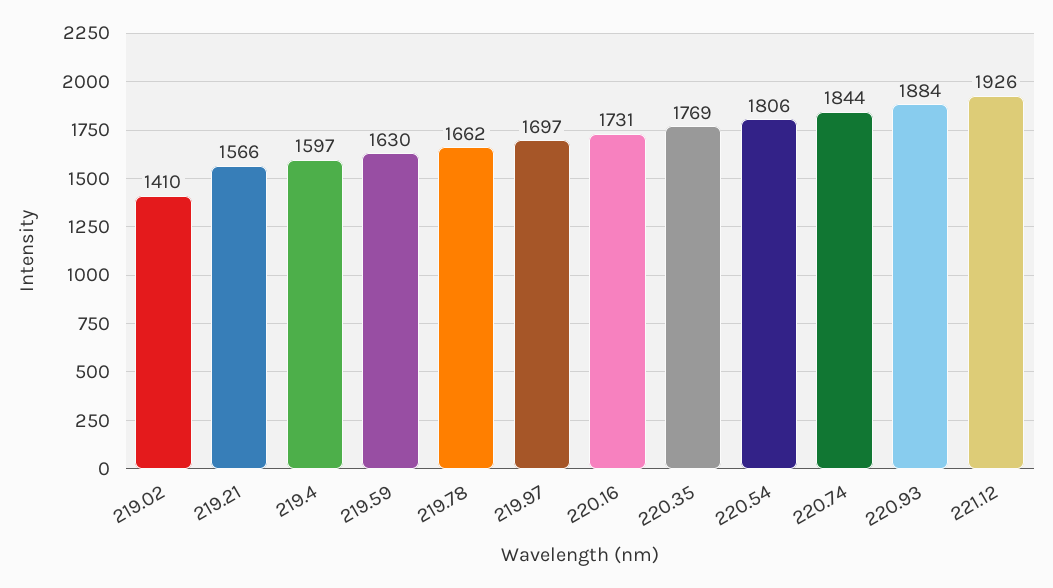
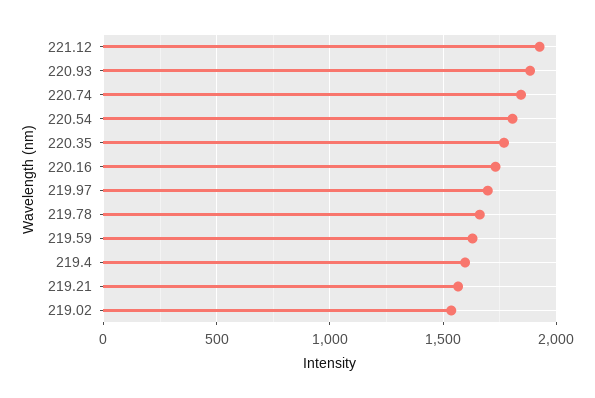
219.02: 1410 -> 1550

